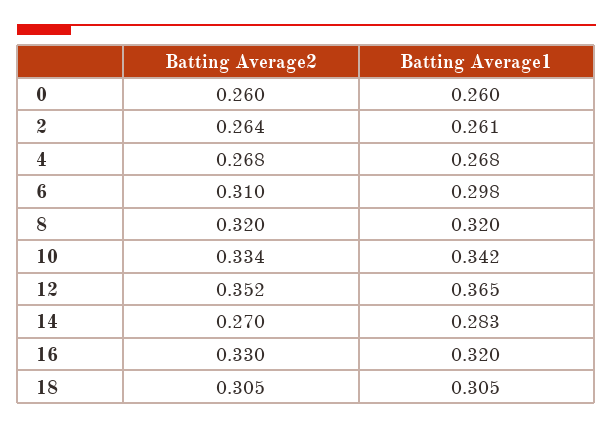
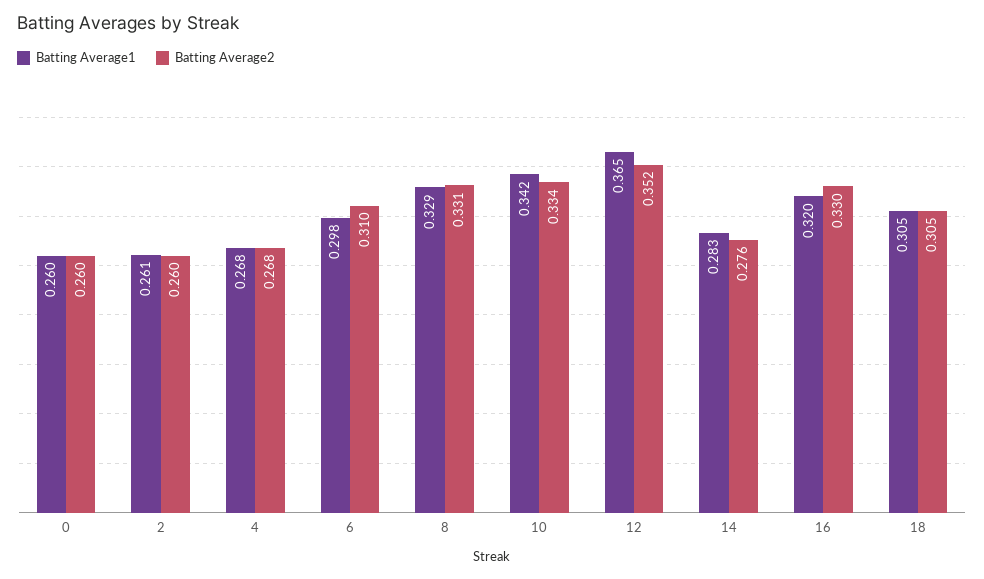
Batting Average2, 2: 0.264 -> 0.26
Batting Average2, 8: 0.32 -> 0.331
Batting Average1, 8: 0.32 -> 0.329
Batting Average2, 14: 0.27 -> 0.276

